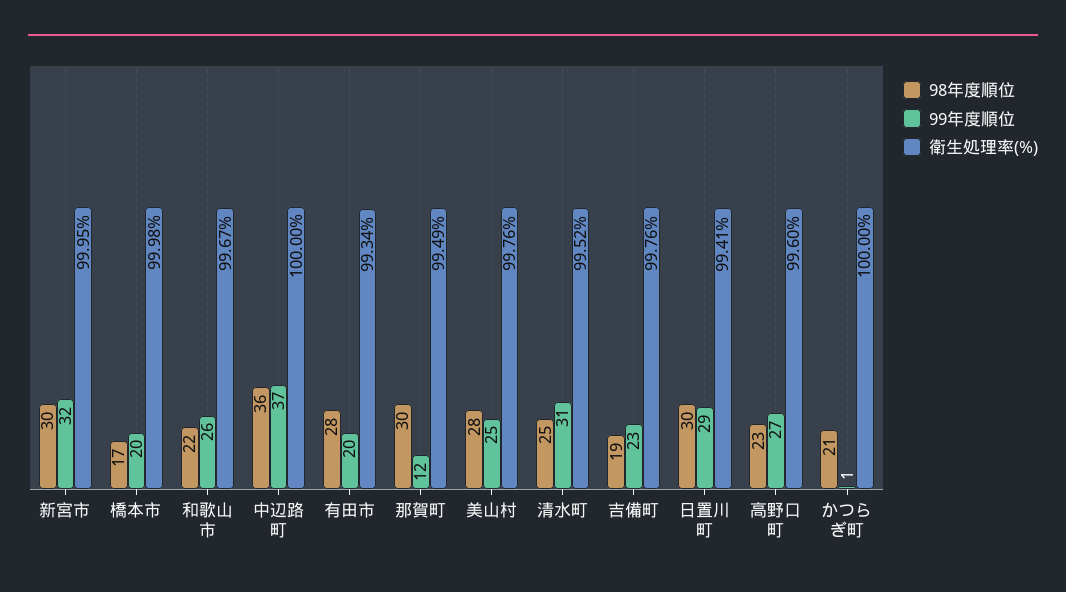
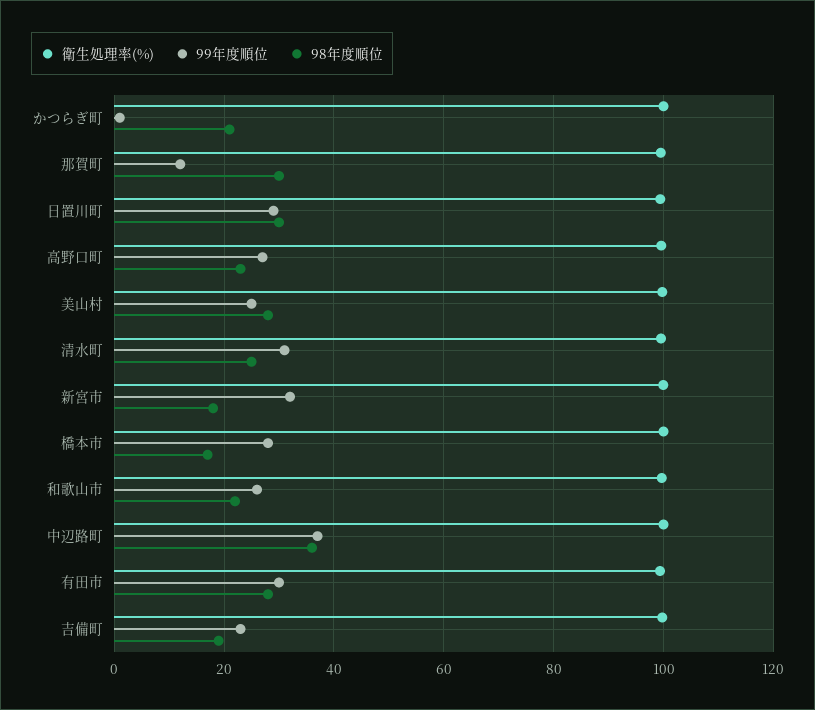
98年度順位, 新宮市: 30 -> 18
99年度順位, 橋本市: 20 -> 28
99年度順位, 有田市: 20 -> 30

